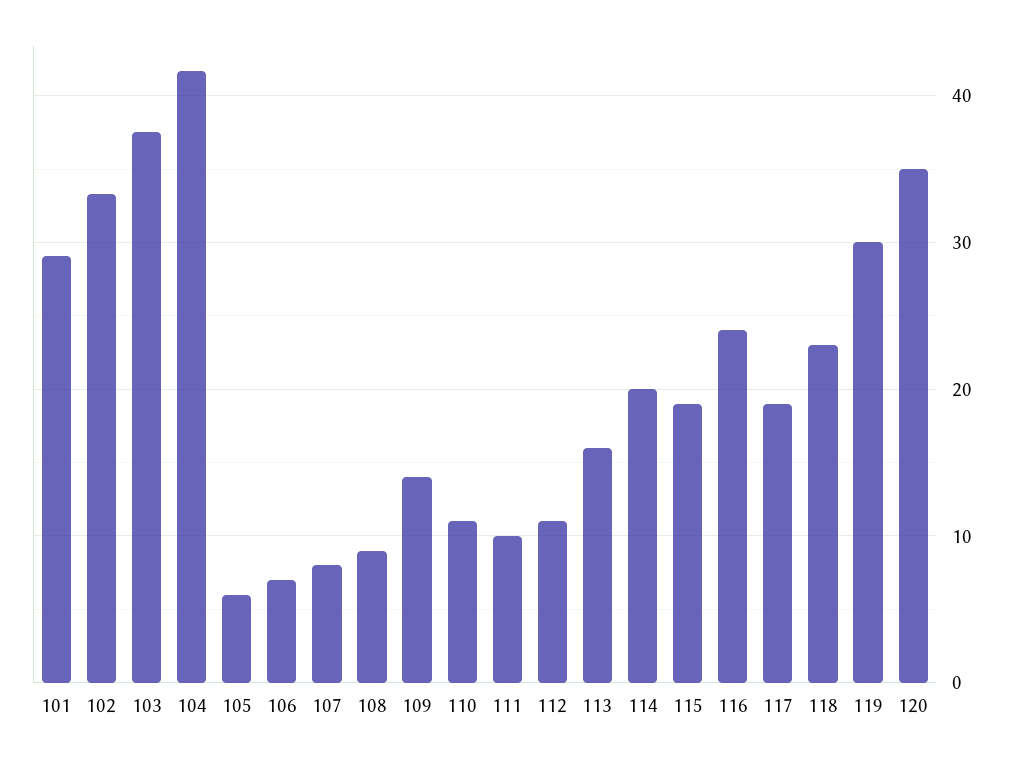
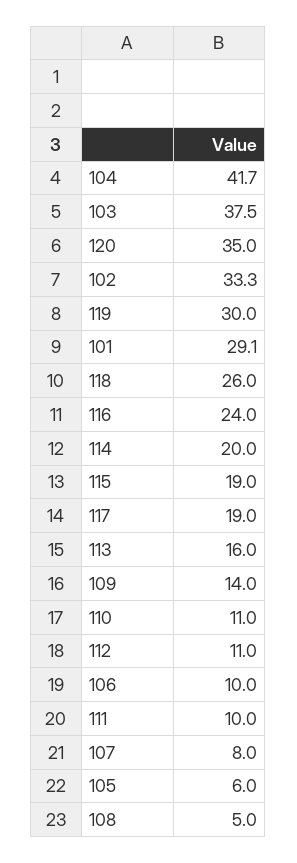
106: 7 -> 10
108: 9 -> 5
118: 23 -> 26

